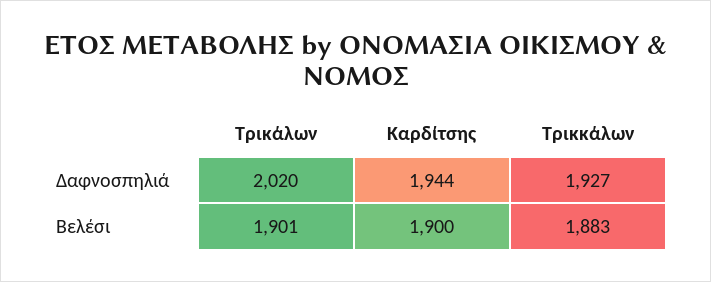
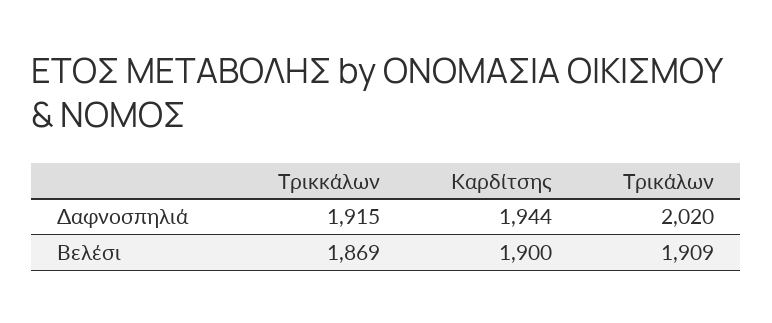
Τρικκάλων, Δαφνοσπηλιά: 1927 -> 1915
Τρικάλων, Βελέσι: 1901 -> 1909
Τρικκάλων, Βελέσι: 1883 -> 1869

